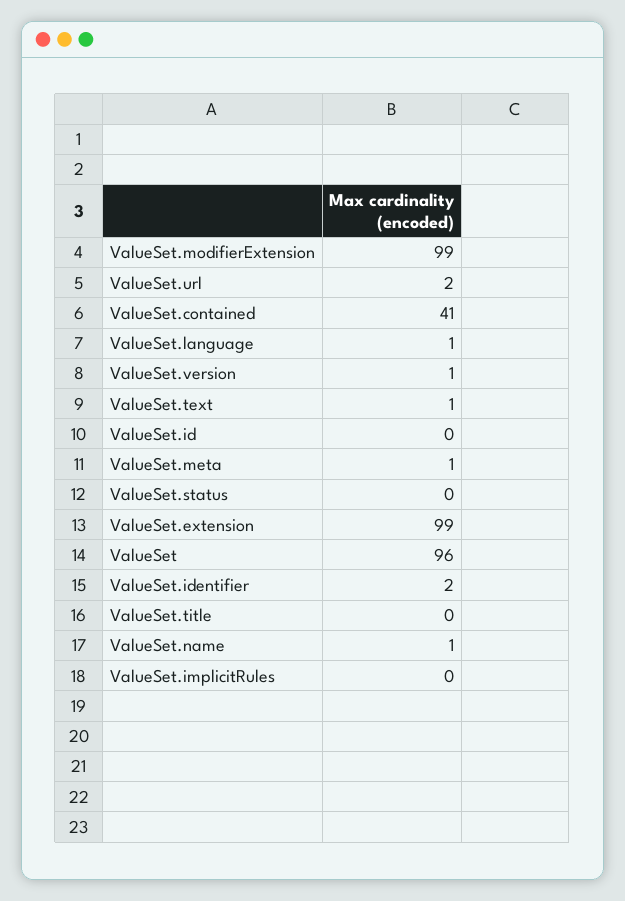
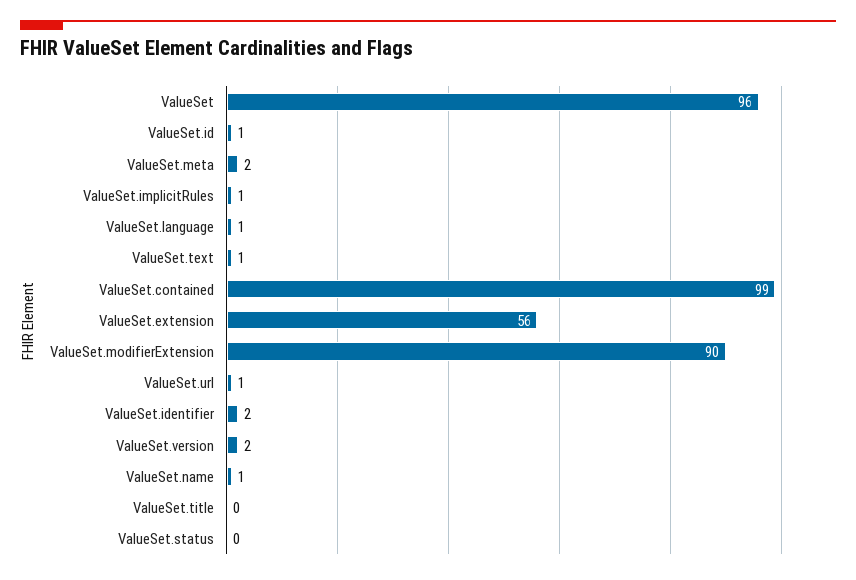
ValueSet.modifierExtension: 99 -> 90
ValueSet.url: 2 -> 1
ValueSet.contained: 41 -> 99
ValueSet.version: 1 -> 2
ValueSet.id: 0 -> 1
ValueSet.meta: 1 -> 2
ValueSet.extension: 99 -> 56
ValueSet.implicitRules: 0 -> 1

